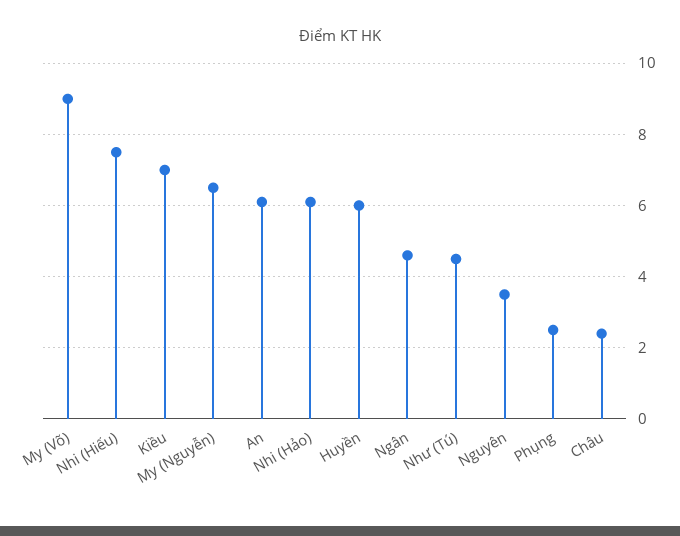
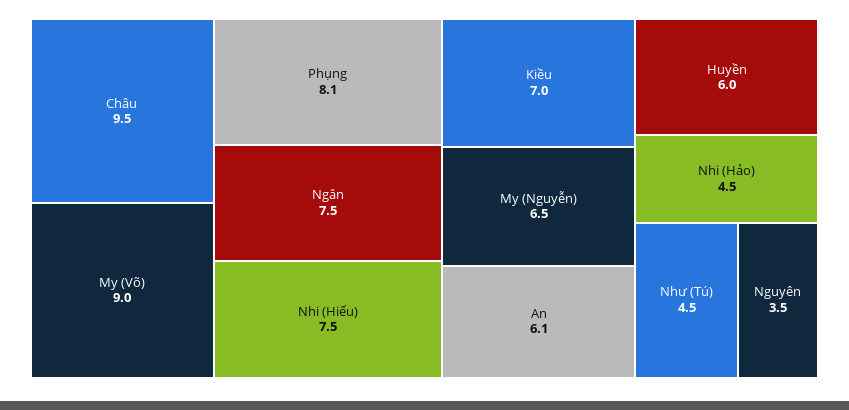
Nhi (Hảo): 6 -> 4.5
Ngân: 4.5 -> 7.5
Phụng: 2.5 -> 8.1
Châu: 2.5 -> 9.5

